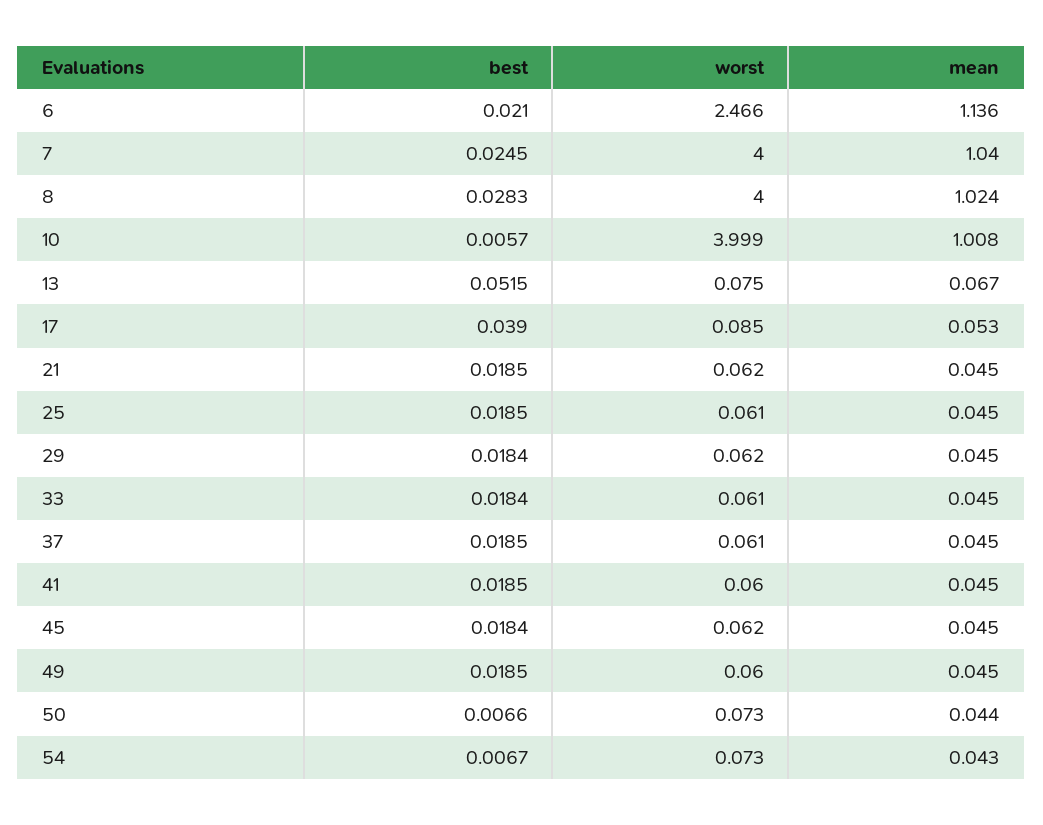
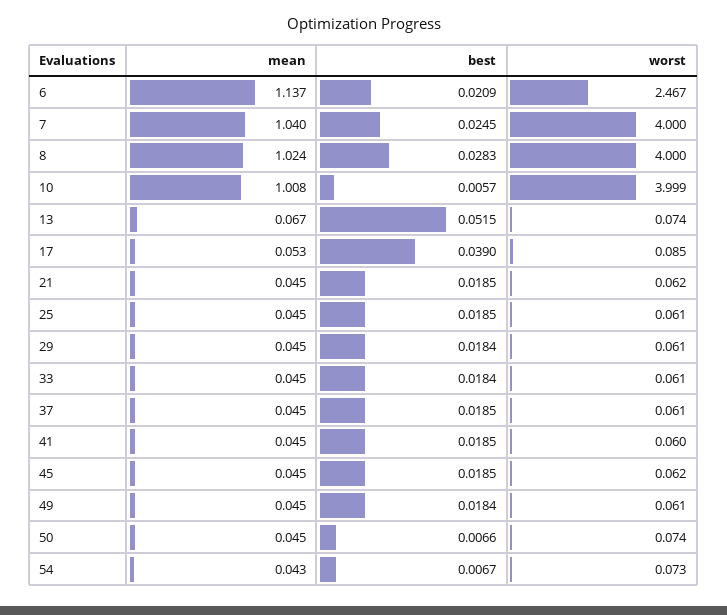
best, 6: 0.021 -> 0.0209
worst, 6: 2.466 -> 2.467
mean, 6: 1.136 -> 1.137
worst, 13: 0.075 -> 0.074
worst, 29: 0.062 -> 0.061
best, 45: 0.0184 -> 0.0185
best, 49: 0.0185 -> 0.0184
worst, 49: 0.06 -> 0.061
worst, 50: 0.073 -> 0.074
mean, 50: 0.044 -> 0.045

